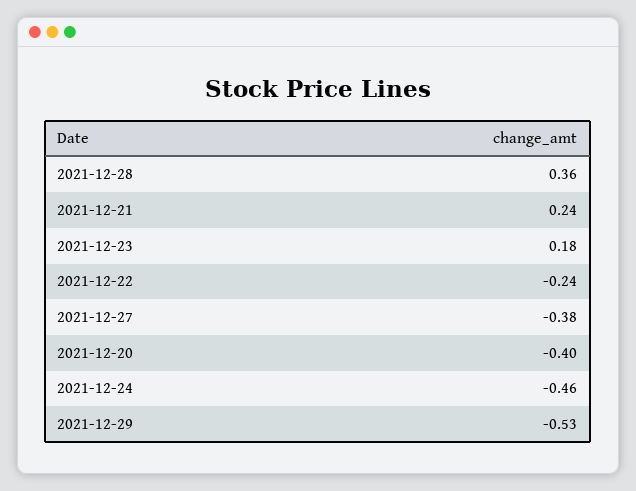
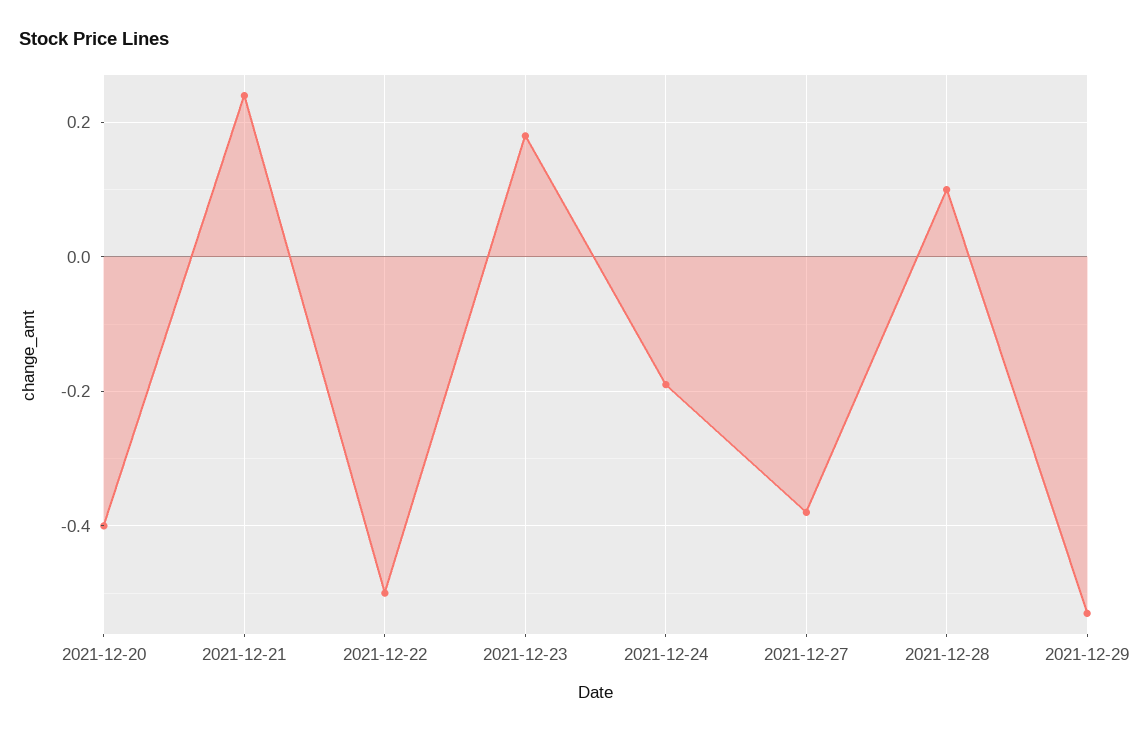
2021-12-28: 0.36 -> 0.1
2021-12-22: -0.24 -> -0.5
2021-12-24: -0.46 -> -0.2

